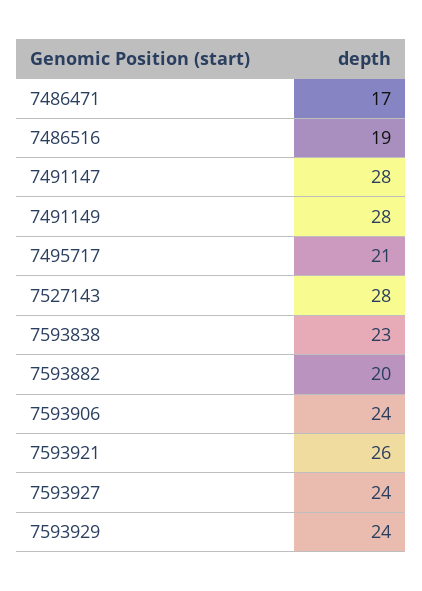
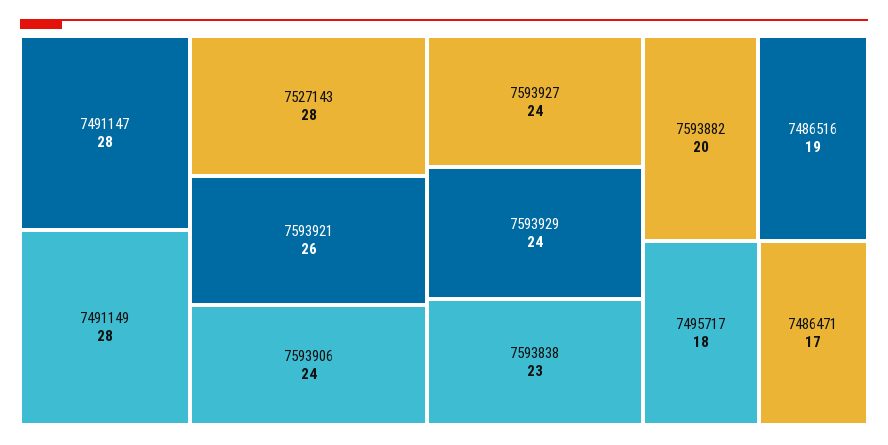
7495717: 21 -> 18

